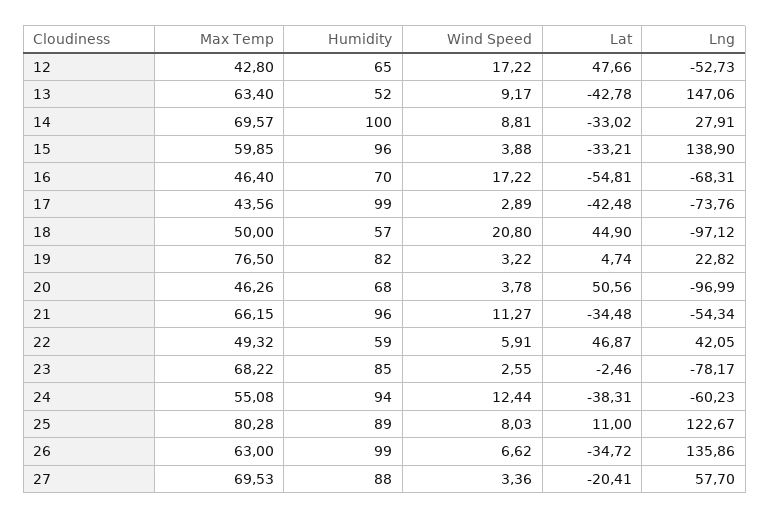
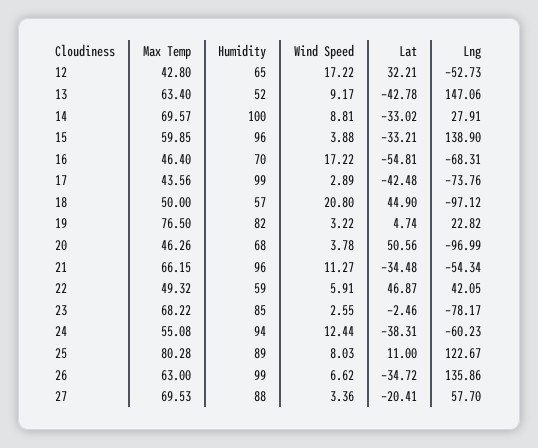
Lat, 12: 47.66 -> 32.21

